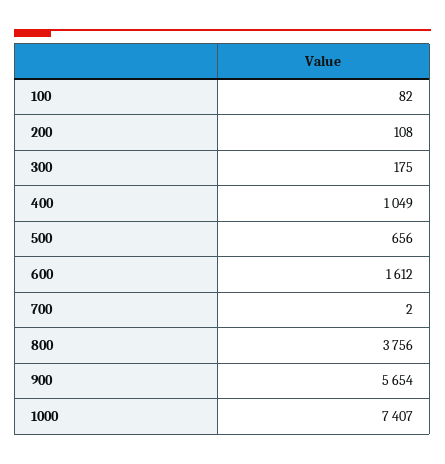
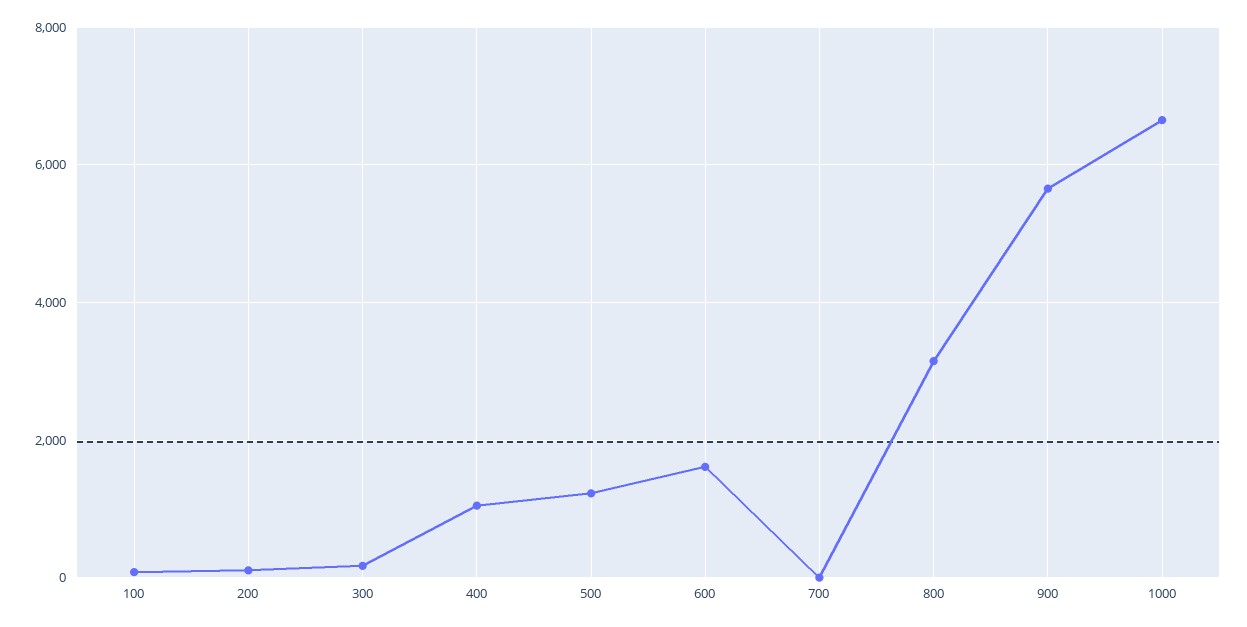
500: 656 -> 1200
800: 3756 -> 3200
1000: 7407 -> 6600

